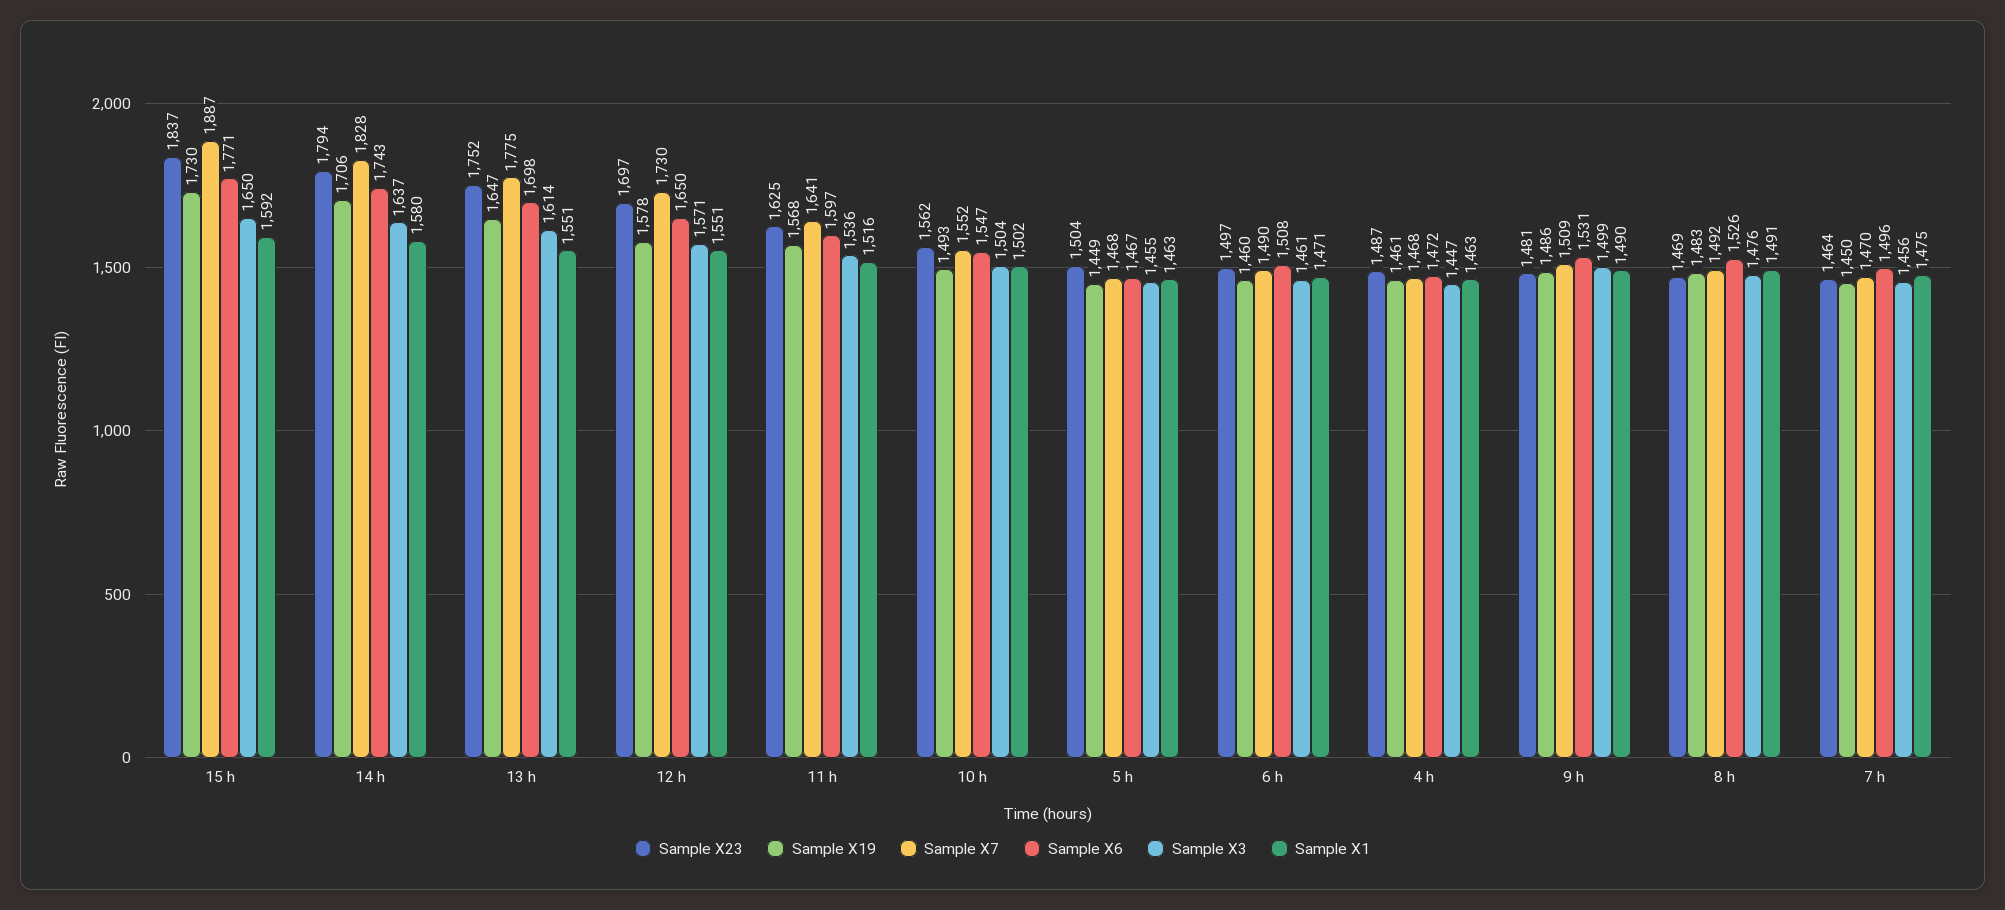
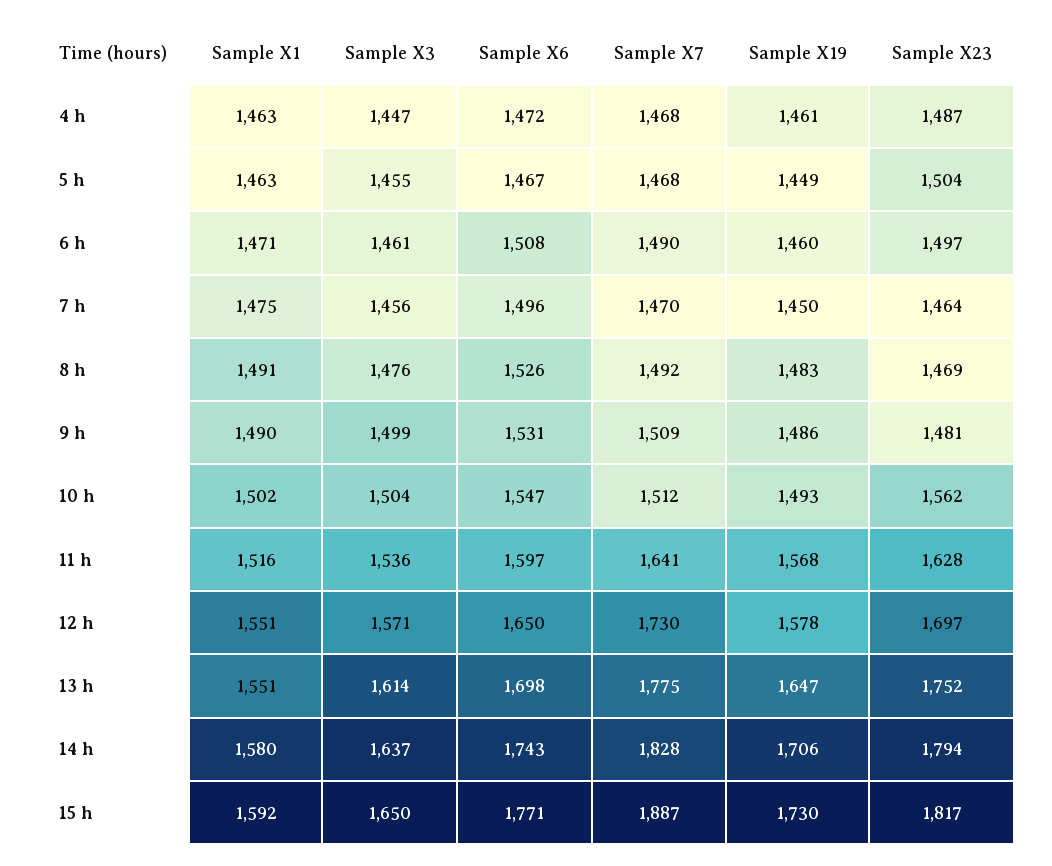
Sample X23, 15 h: 1837 -> 1817
Sample X23, 11 h: 1625 -> 1628
Sample X7, 10 h: 1552 -> 1512

